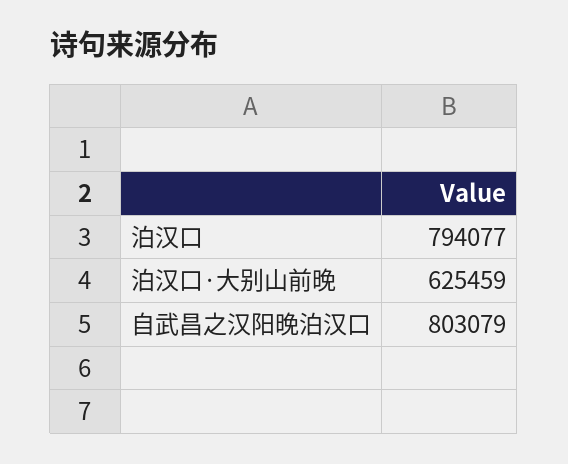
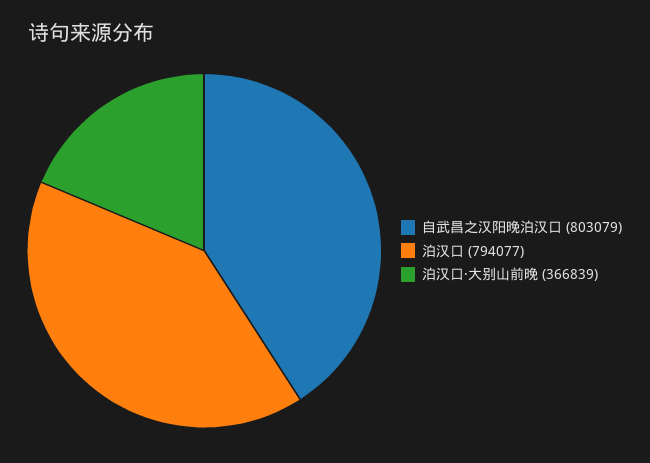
泊汉口·大别山前晚: 625459 -> 366839

